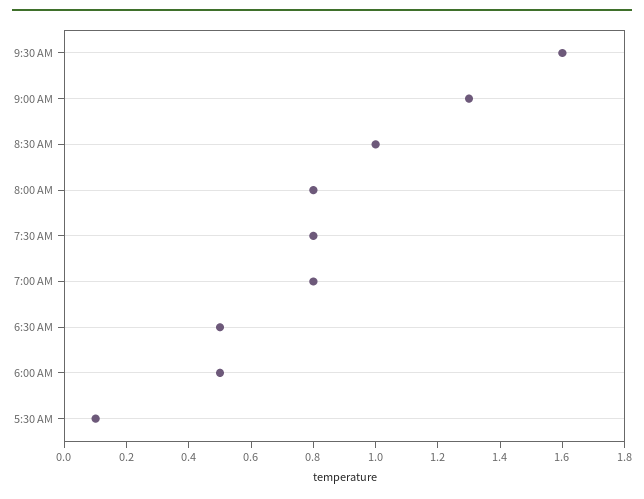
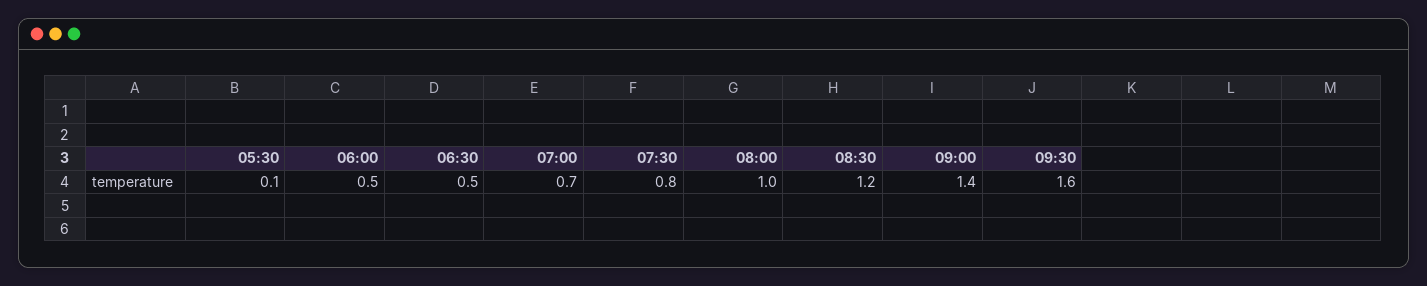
9:00 AM: 1.3 -> 1.4
8:30 AM: 1 -> 1.2
8:00 AM: 0.8 -> 1
7:00 AM: 0.8 -> 0.7

